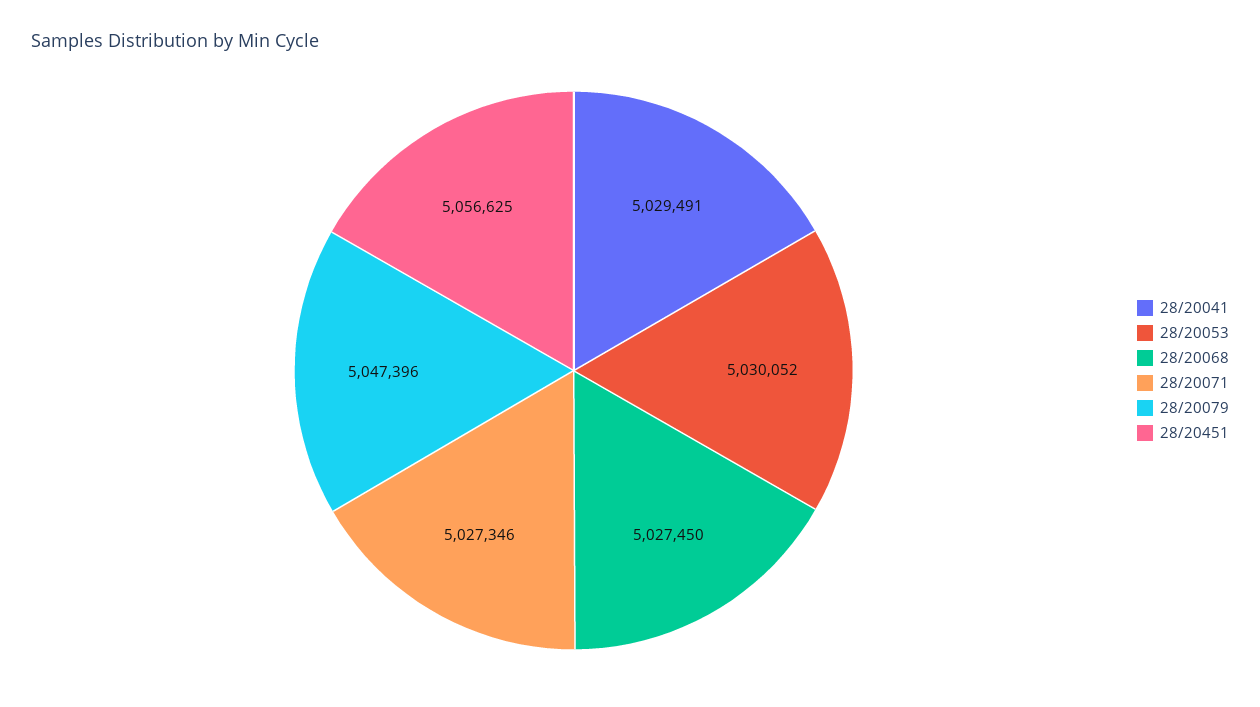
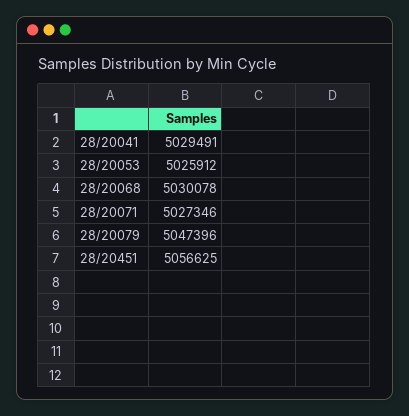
28/20053: 5030052 -> 5025912
28/20068: 5027450 -> 5030078

